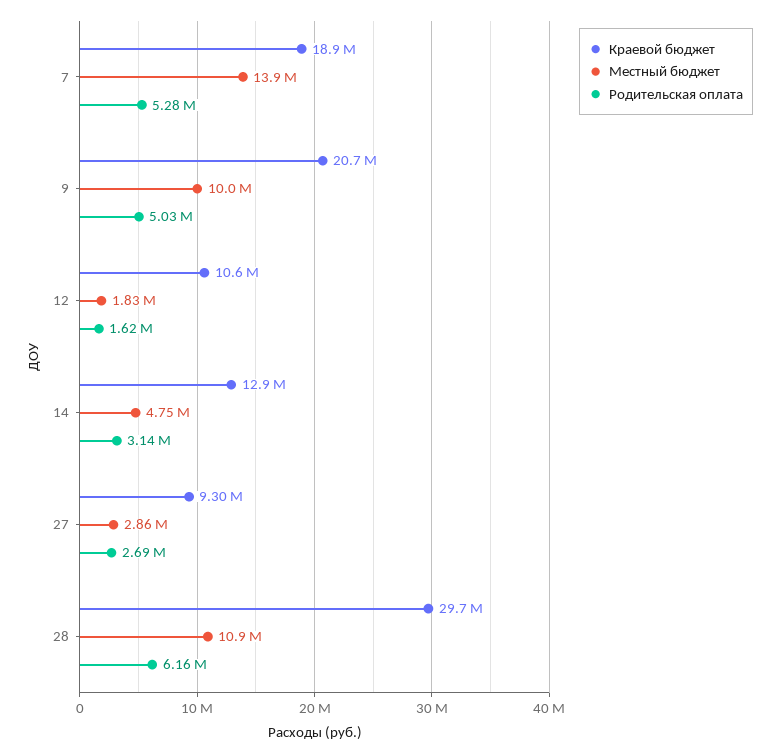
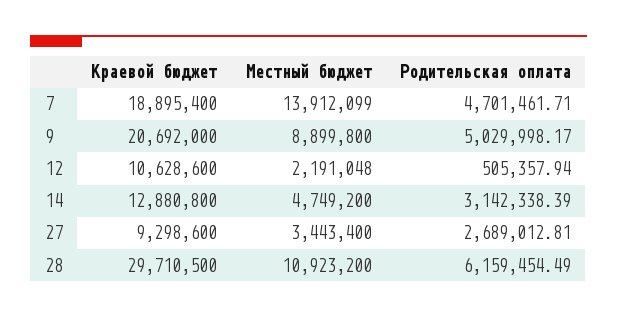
Родительская оплата, 7: 5280000 -> 4701461.71
Местный бюджет, 9: 10000000 -> 8899800
Местный бюджет, 12: 1830000 -> 2191048
Родительская оплата, 12: 1620000 -> 505357.94
Местный бюджет, 27: 2860000 -> 3443400

